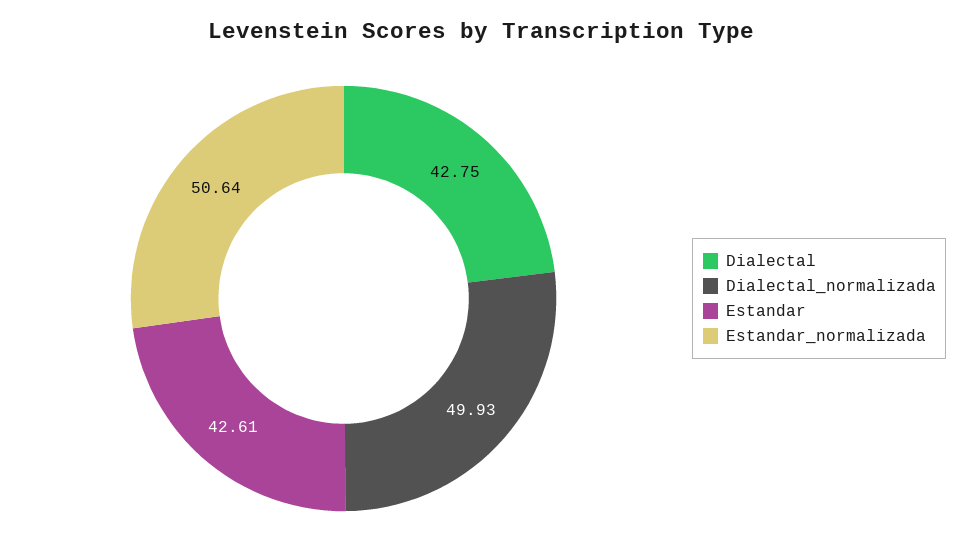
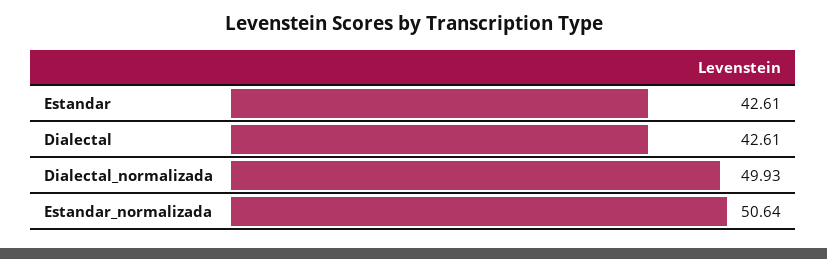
Dialectal: 42.75 -> 42.61

